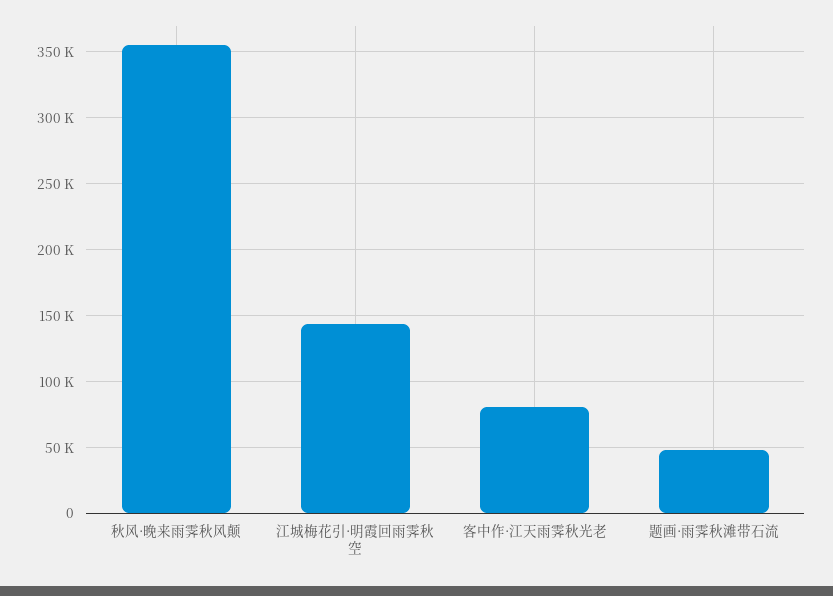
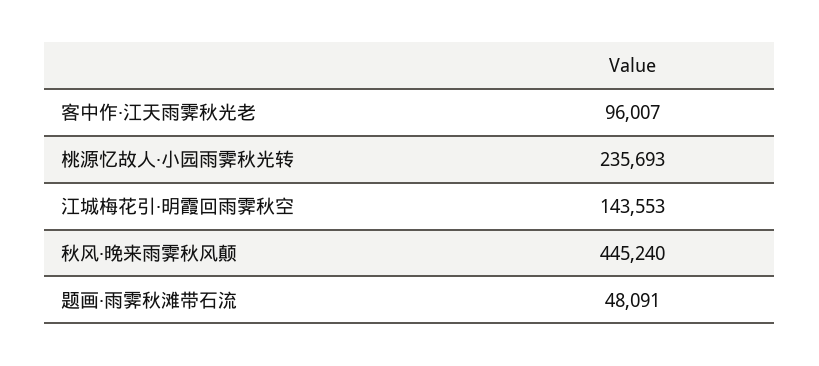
秋风·晚来雨霁秋风颠: 355000 -> 445240
客中作·江天雨霁秋光老: 80000 -> 96007
桃源忆故人·小园雨霁秋光转: none -> 235693

